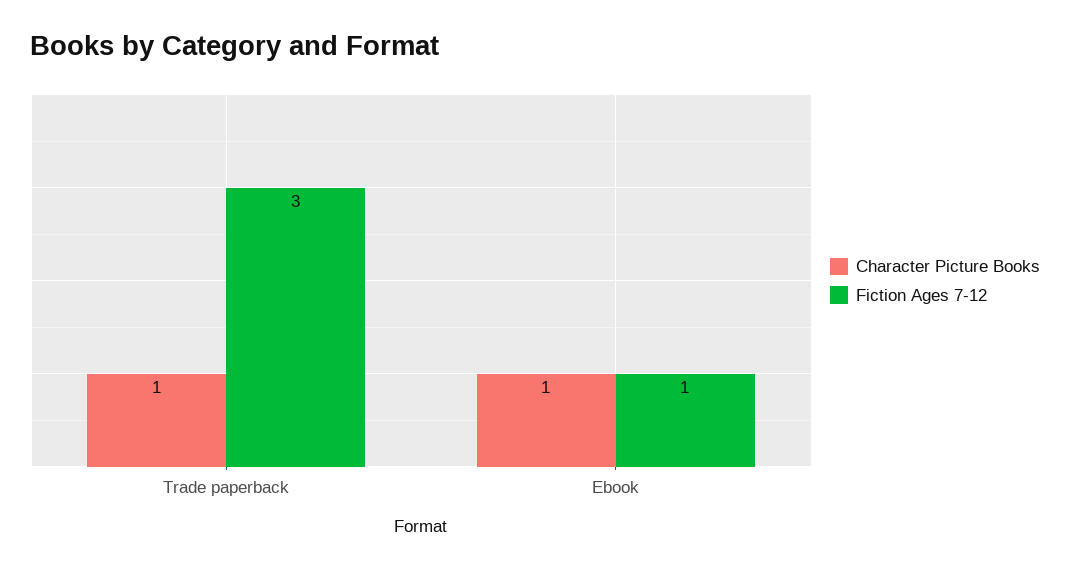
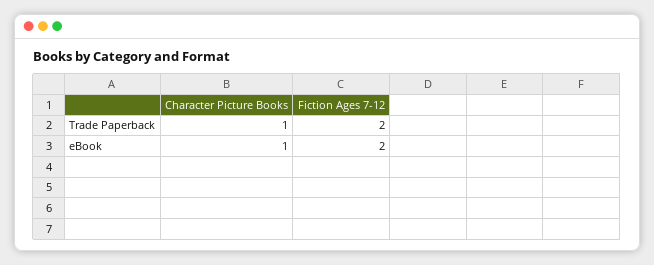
Fiction Ages 7-12, Trade paperback: 3 -> 2
Fiction Ages 7-12, Ebook: 1 -> 2

